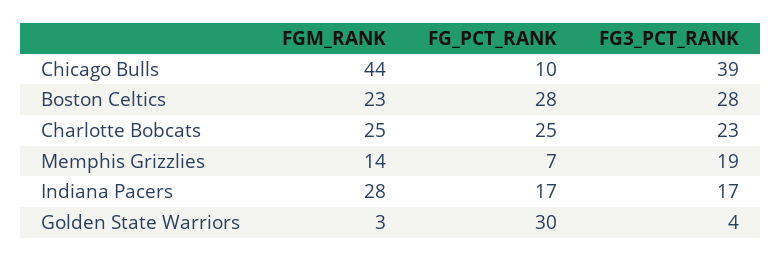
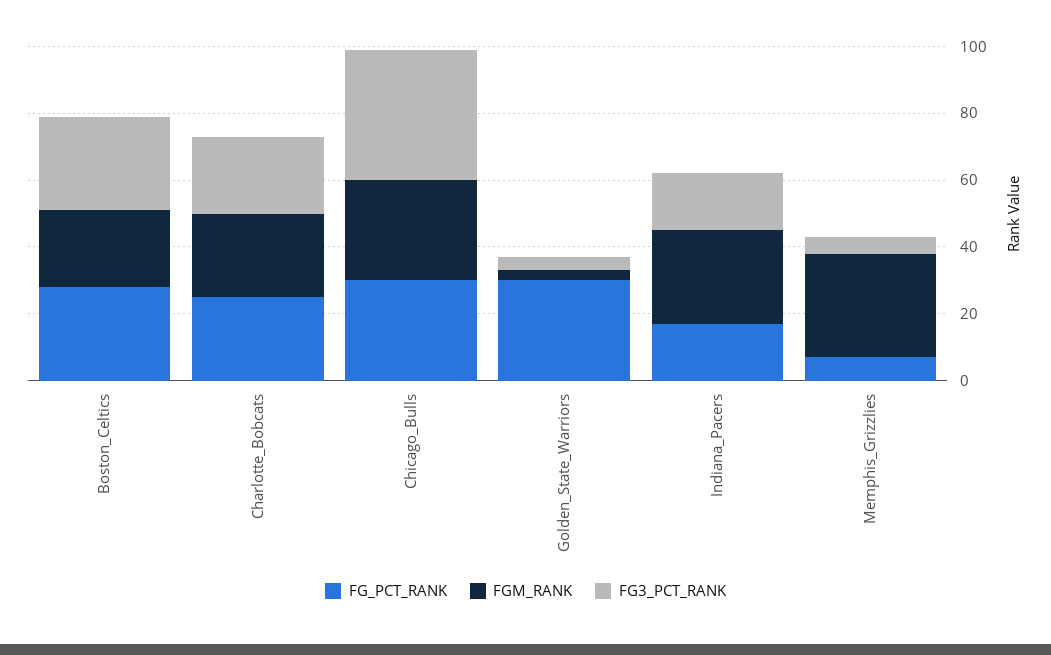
FGM_RANK, Chicago Bulls: 44 -> 30
FG_PCT_RANK, Chicago Bulls: 10 -> 30
FGM_RANK, Memphis Grizzlies: 14 -> 30
FG3_PCT_RANK, Memphis Grizzlies: 19 -> 5

